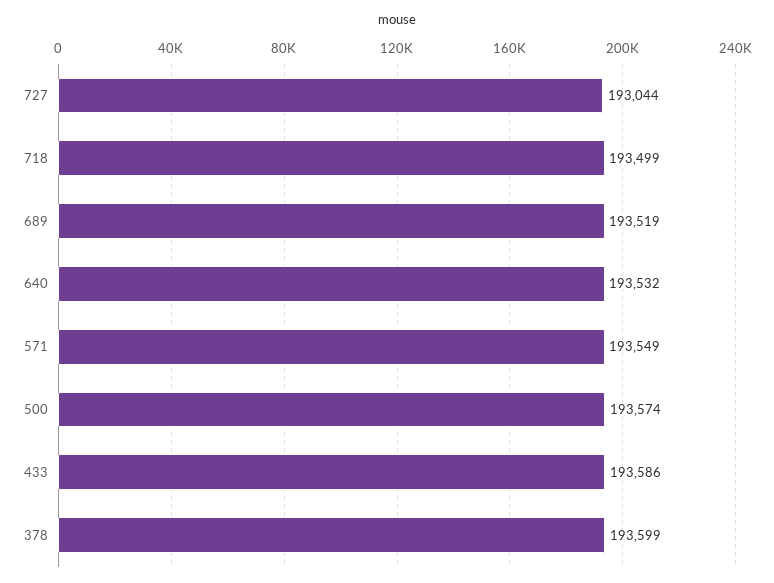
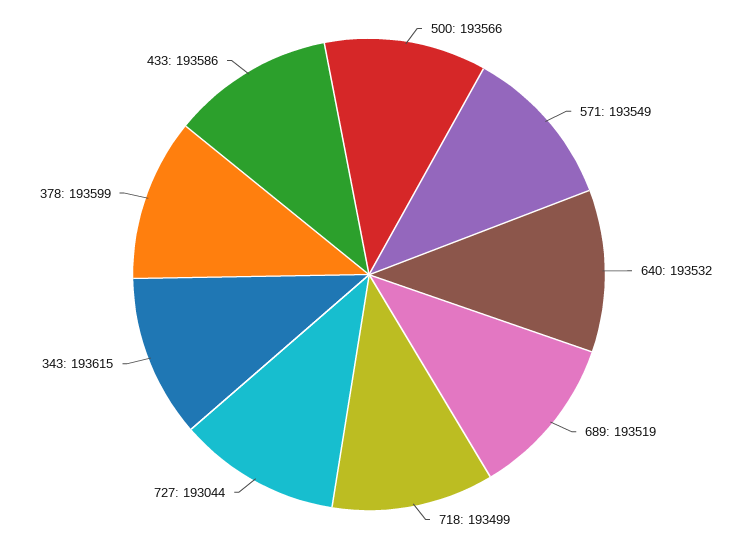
500: 193574 -> 193566
343: none -> 193615

